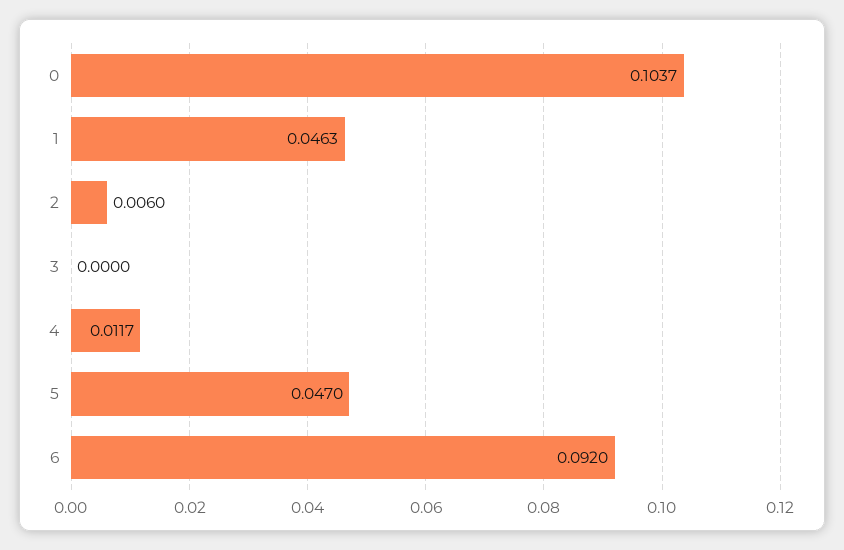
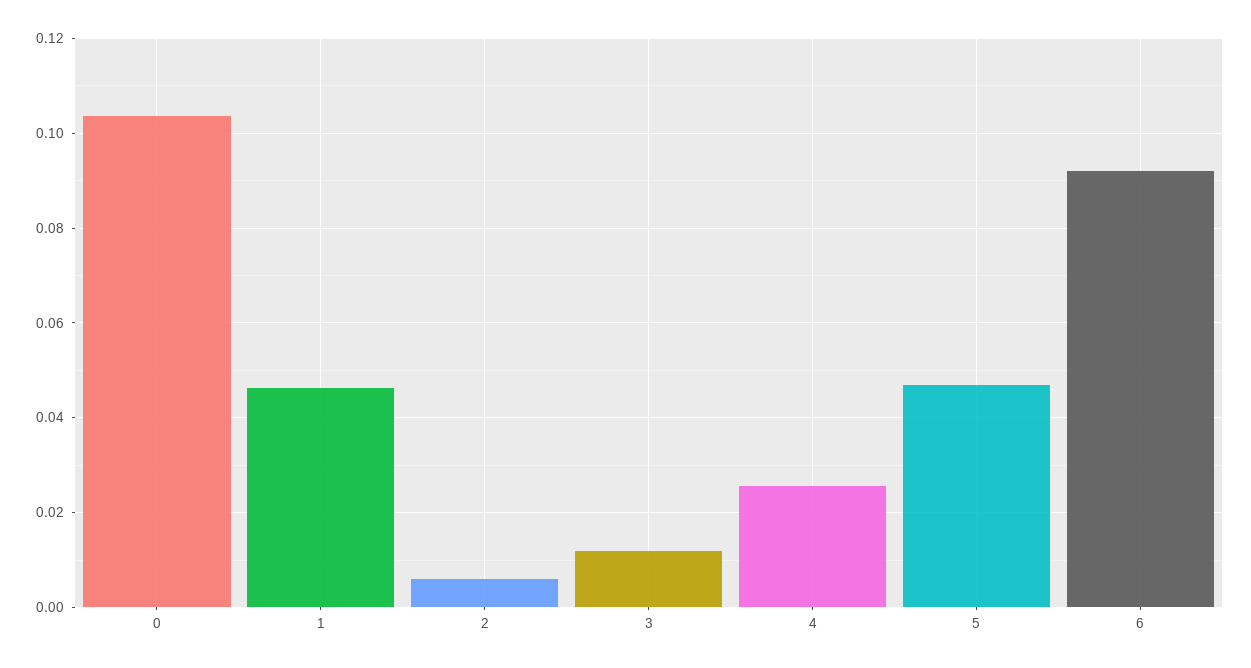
3: 0 -> 0.012
4: 0.0117 -> 0.026

